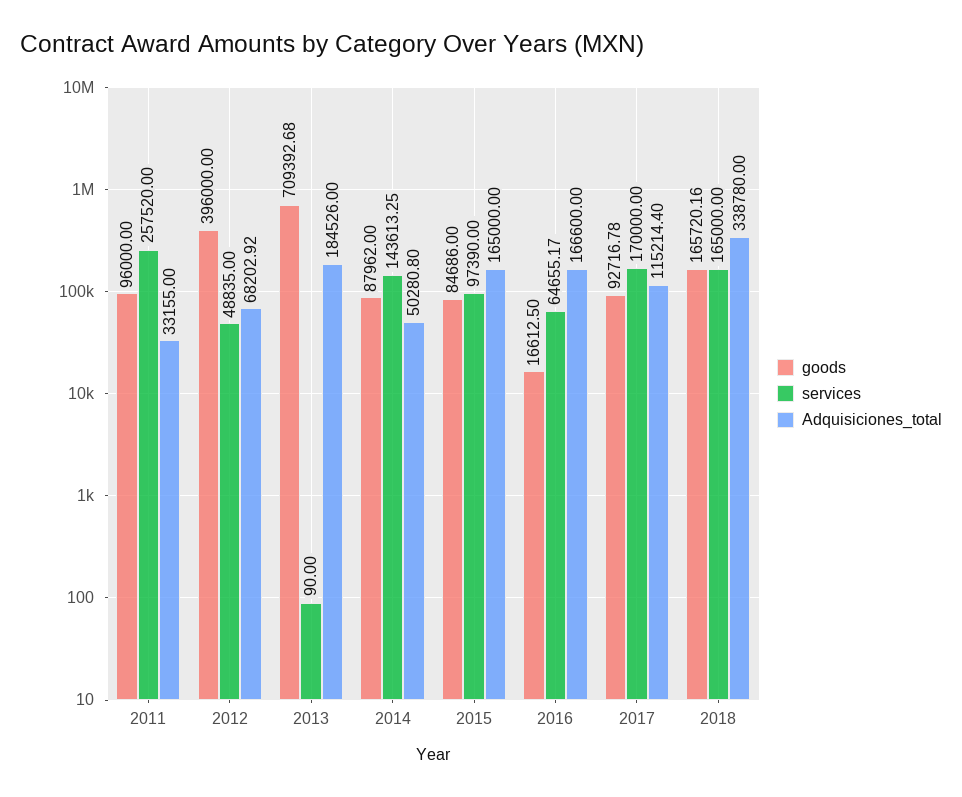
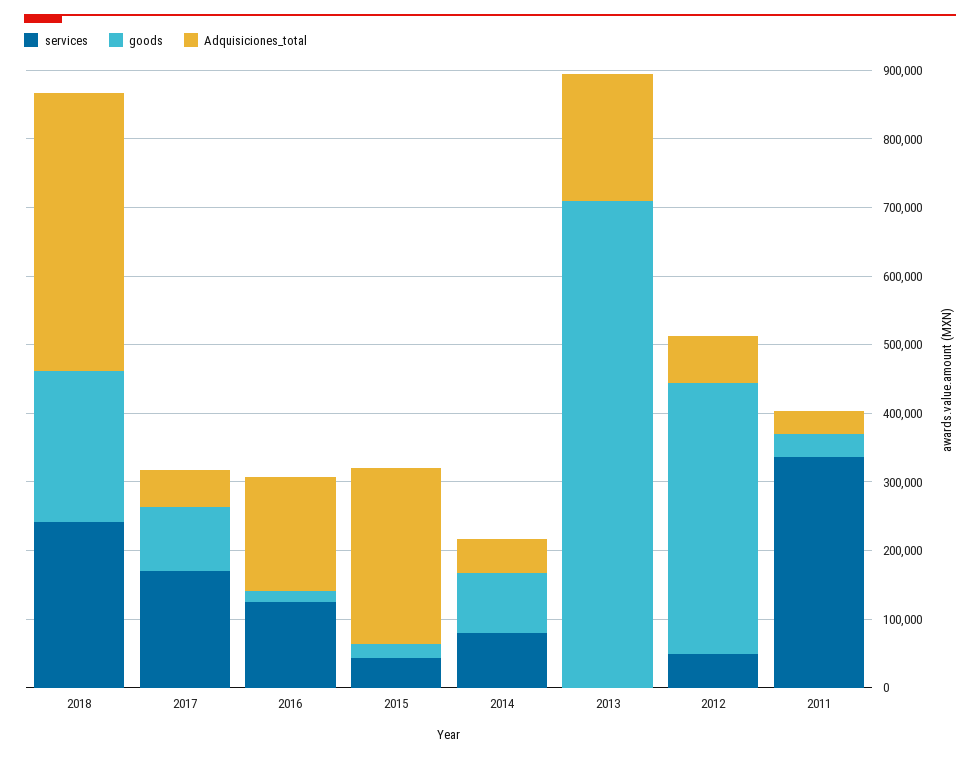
goods, 2011: 96000 -> 40000
services, 2011: 257520 -> 340000
services, 2014: 143613.25 -> 80000
goods, 2015: 84686 -> 20000
services, 2015: 97390 -> 40000
Adquisiciones_total, 2015: 165000 -> 260000
services, 2016: 64655.17 -> 120000
Adquisiciones_total, 2017: 115214.4 -> 60000
goods, 2018: 165720.16 -> 220000
services, 2018: 165000 -> 240000
Adquisiciones_total, 2018: 338780 -> 400000

